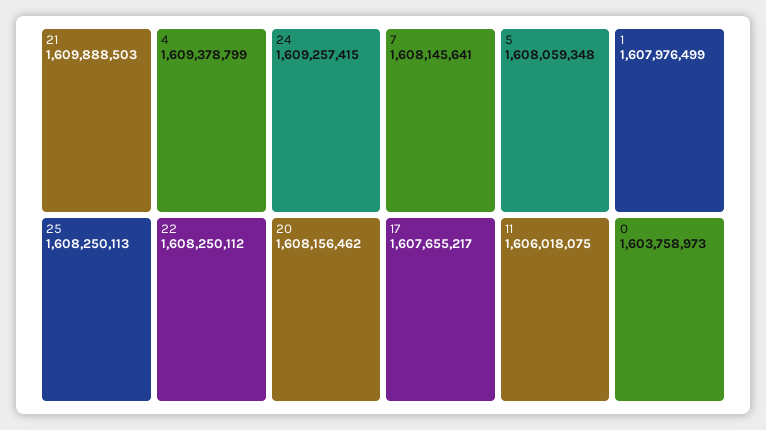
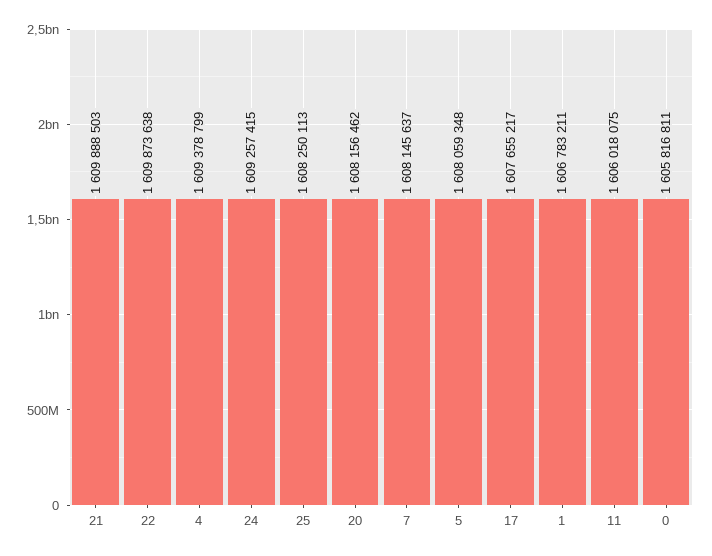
22: 1608250112 -> 1609873638
7: 1608145641 -> 1608145637
1: 1607976499 -> 1606783211
0: 1603758973 -> 1605816811

